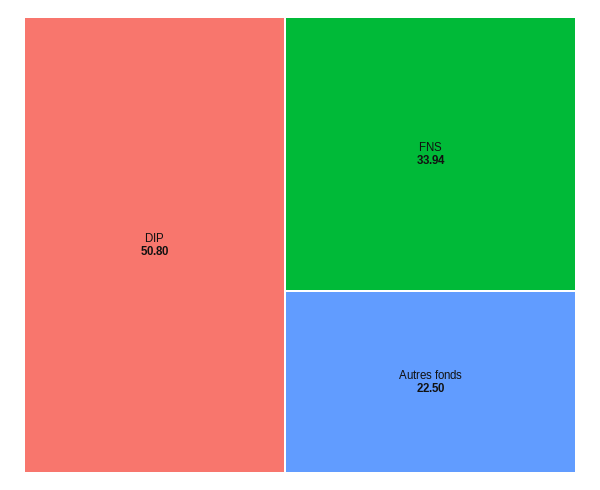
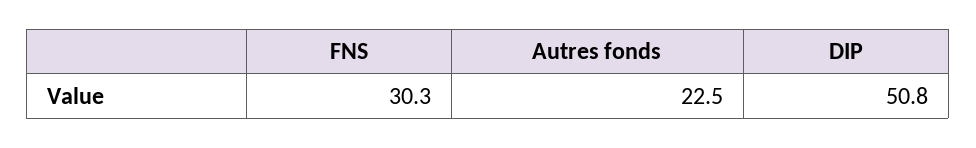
FNS: 33.94 -> 30.3

